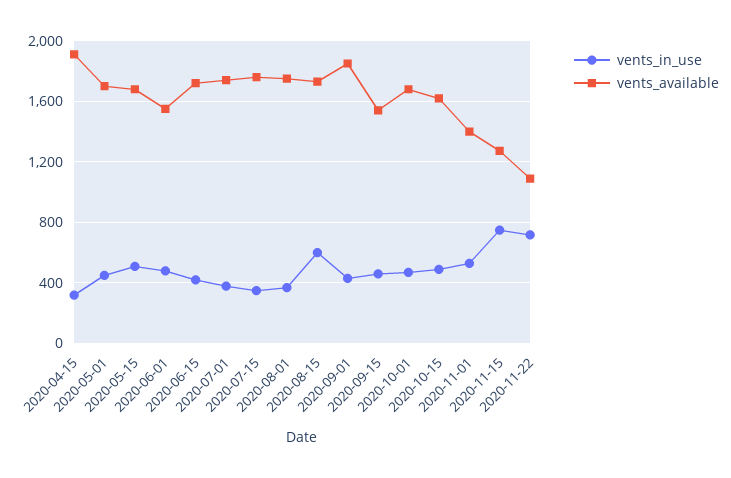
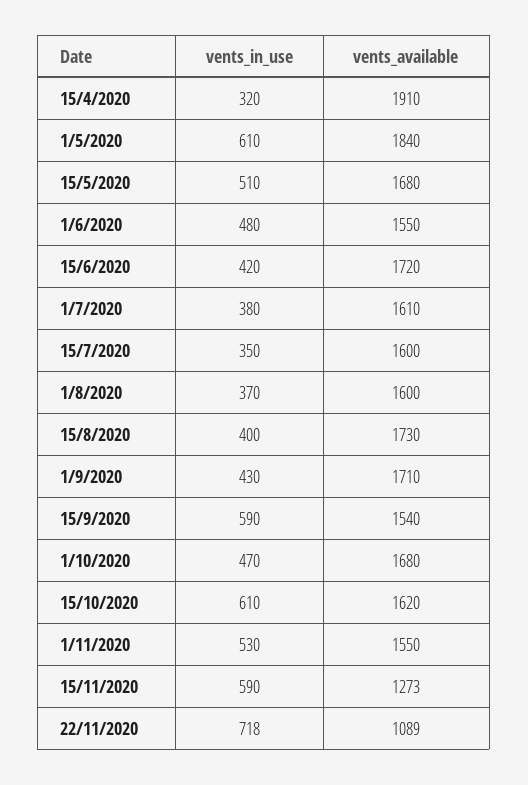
vents_in_use, 2020-05-01: 450 -> 610
vents_available, 2020-05-01: 1700 -> 1840
vents_available, 2020-07-01: 1750 -> 1610
vents_available, 2020-07-15: 1750 -> 1600
vents_available, 2020-08-01: 1750 -> 1600
vents_in_use, 2020-08-15: 600 -> 400
vents_available, 2020-09-01: 1850 -> 1710
vents_in_use, 2020-09-15: 450 -> 590
vents_in_use, 2020-10-15: 500 -> 610
vents_available, 2020-11-01: 1400 -> 1550
vents_in_use, 2020-11-15: 750 -> 590

